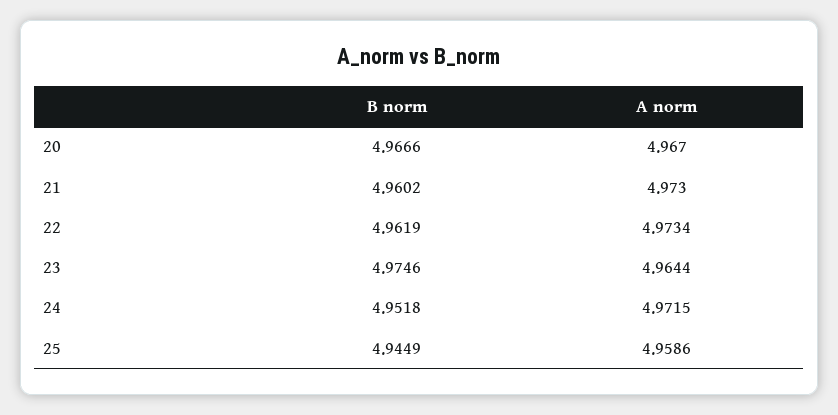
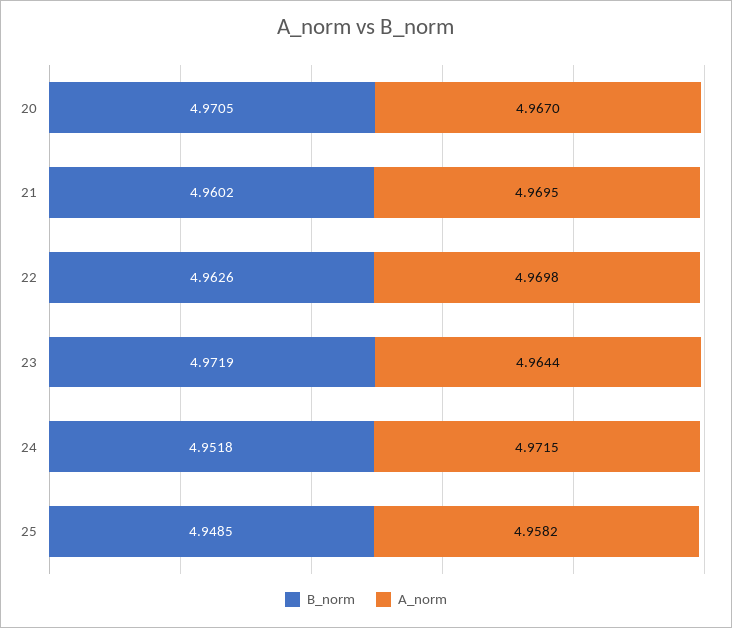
B norm, 20: 4.9666 -> 4.9705
A norm, 21: 4.973 -> 4.9695
B norm, 22: 4.9619 -> 4.9626
A norm, 22: 4.9734 -> 4.9698
B norm, 23: 4.9746 -> 4.9719
B norm, 25: 4.9449 -> 4.9485
A norm, 25: 4.9586 -> 4.9582

